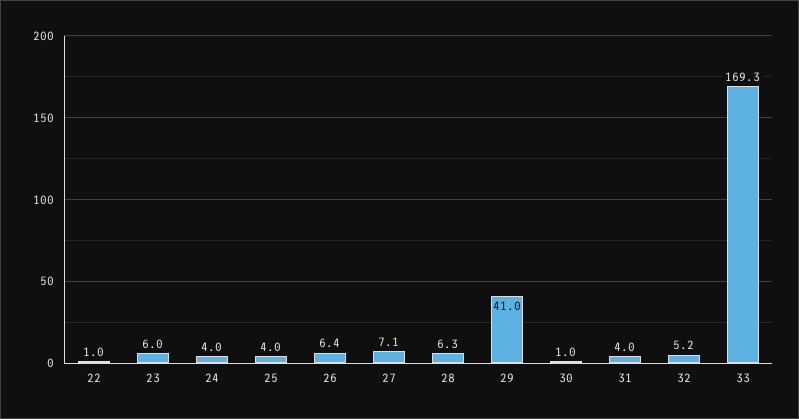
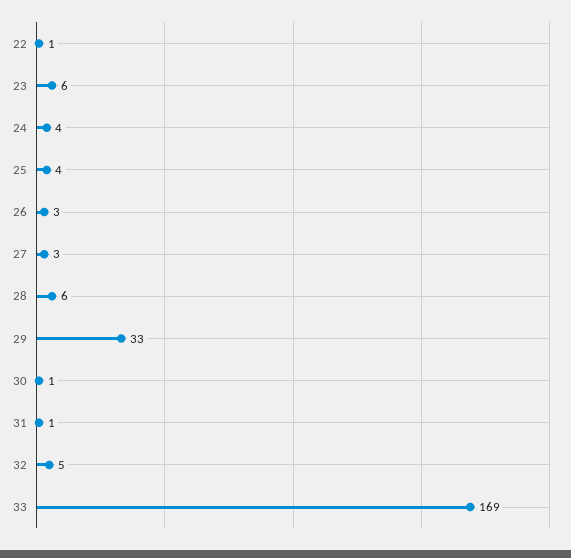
26: 6.4 -> 3
27: 7.1 -> 3
29: 41 -> 33
31: 4 -> 1

